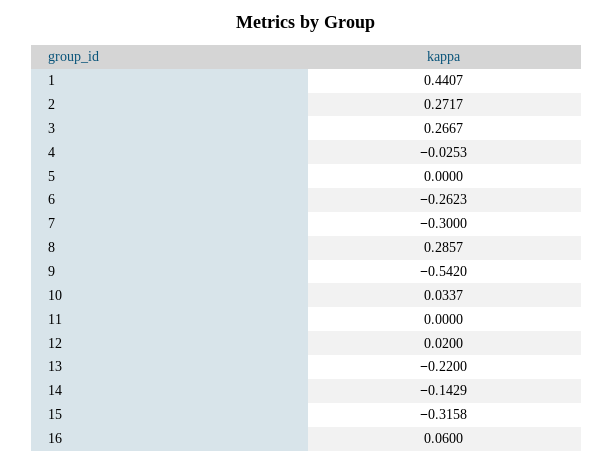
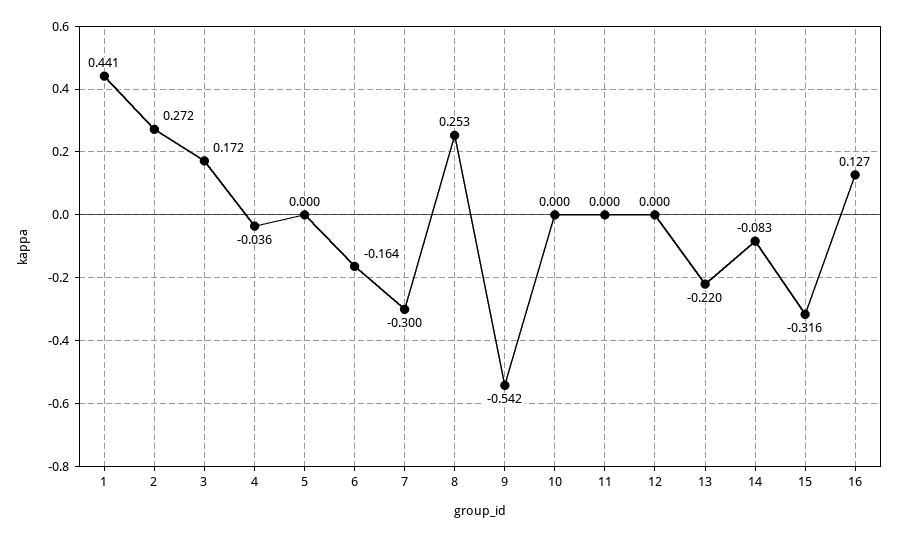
3: 0.2667 -> 0.172
4: -0.0253 -> -0.036
6: -0.2623 -> -0.164
8: 0.2857 -> 0.253
10: 0.0337 -> 0
12: 0.02 -> 0
14: -0.1429 -> -0.083
16: 0.06 -> 0.127

